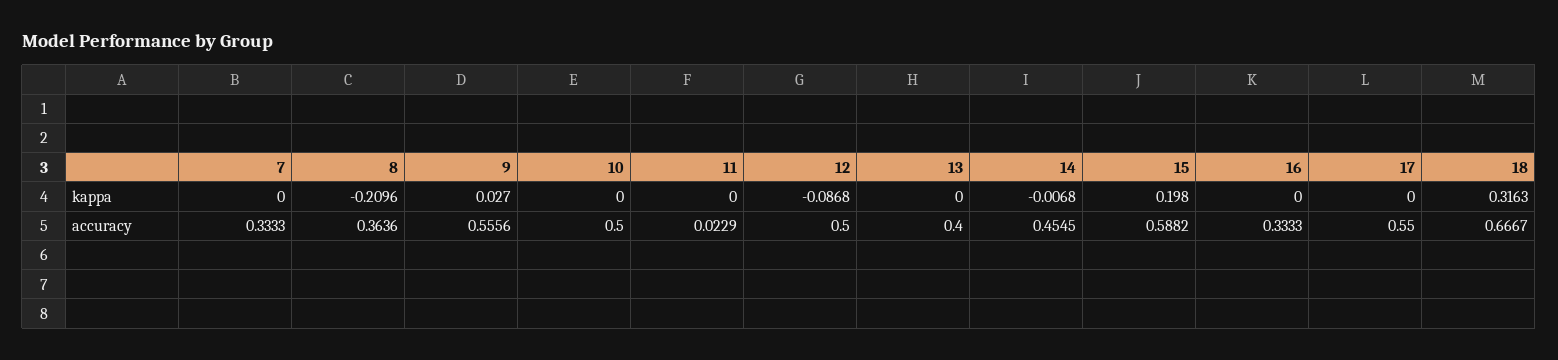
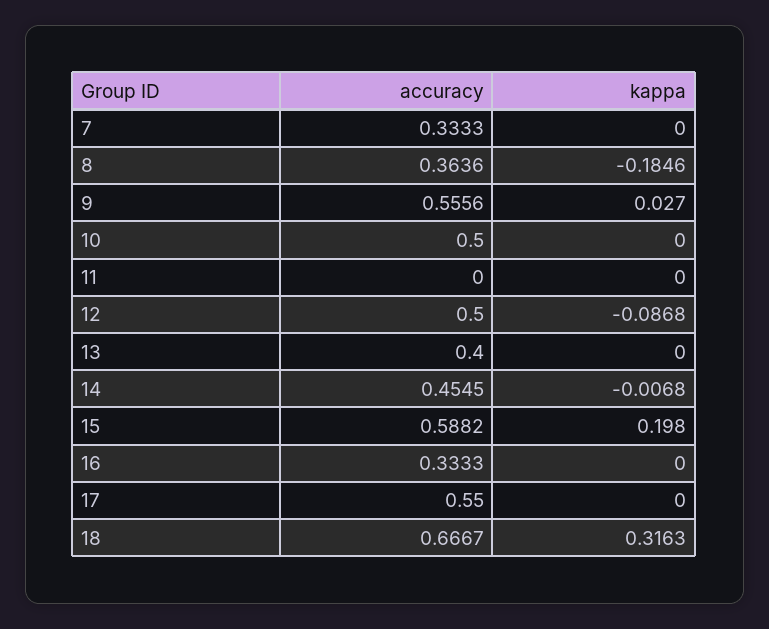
8, kappa: -0.2096 -> -0.1846
11, accuracy: 0.0229 -> 0

